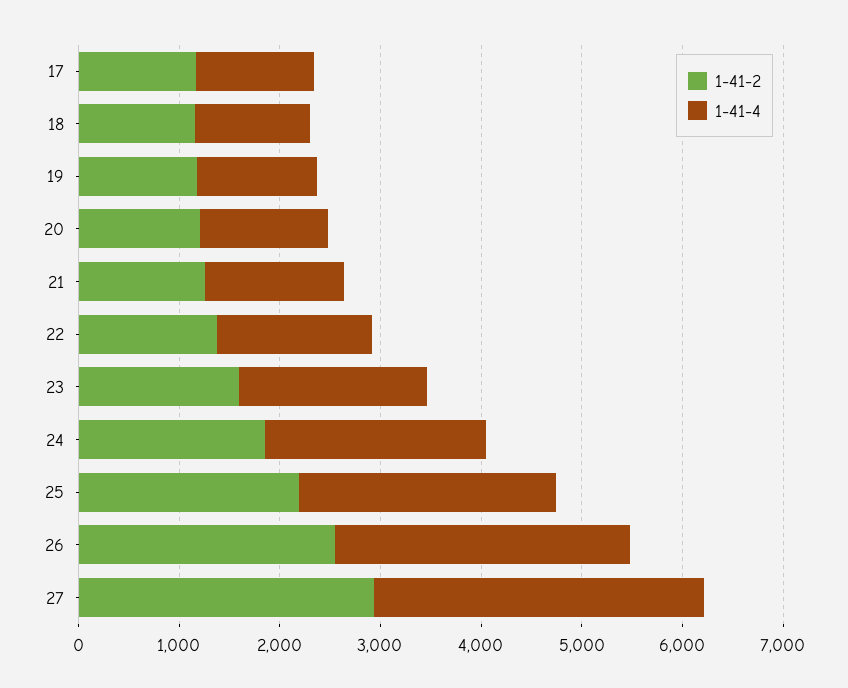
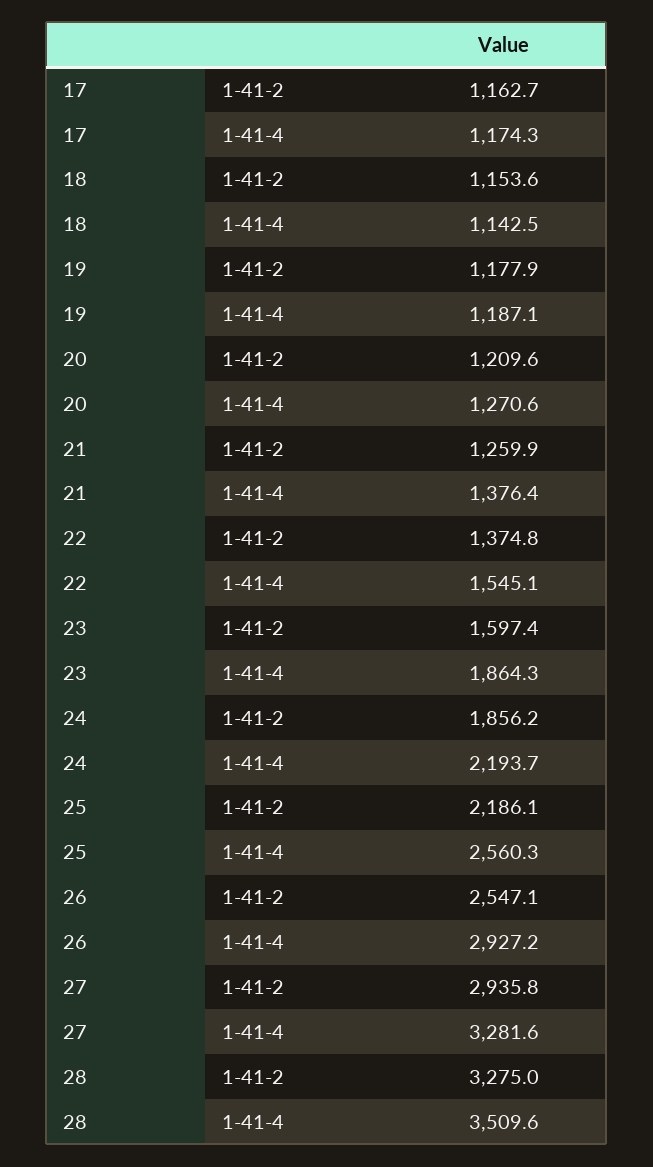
1-41-2, 28: none -> 3275
1-41-4, 28: none -> 3509.6

